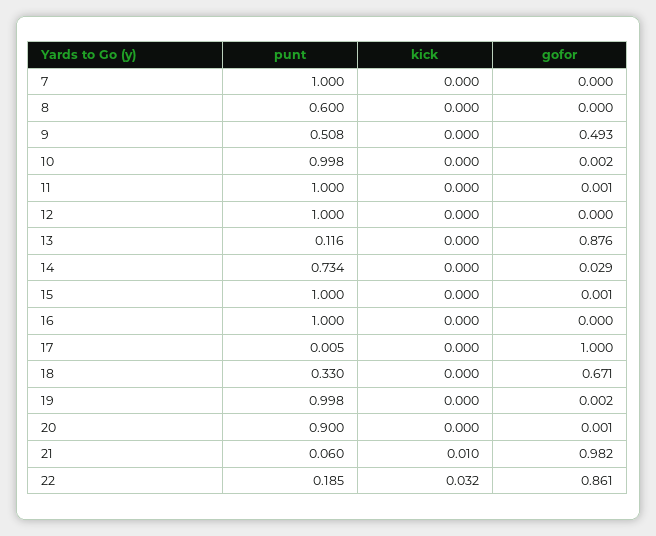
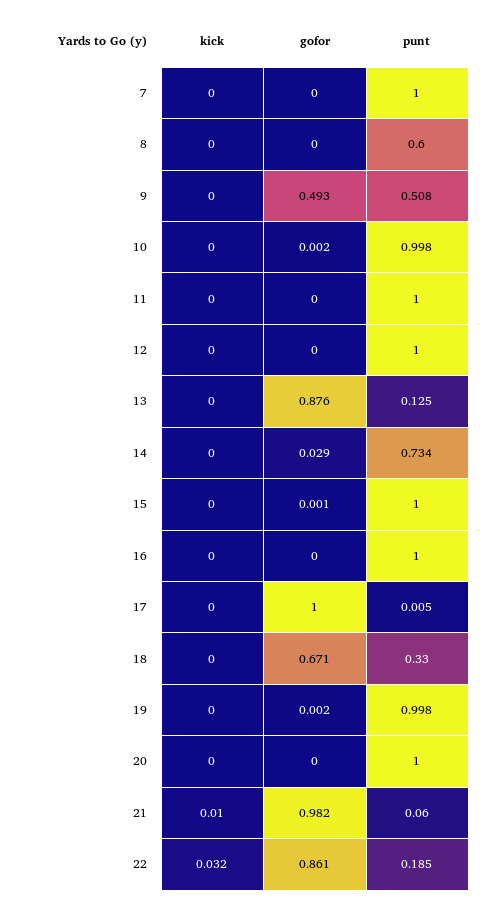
gofor, 11: 0.001 -> 0
punt, 13: 0.116 -> 0.125
punt, 20: 0.9 -> 1
gofor, 20: 0.001 -> 0

